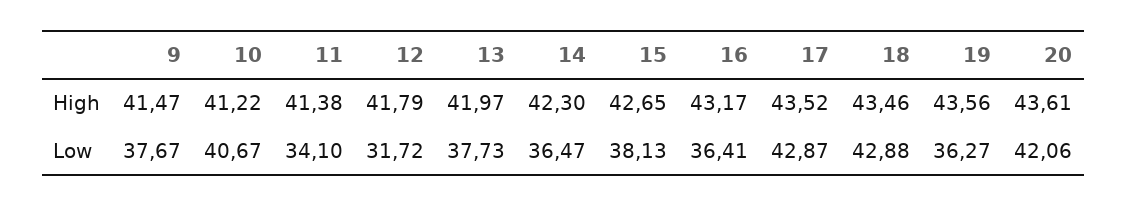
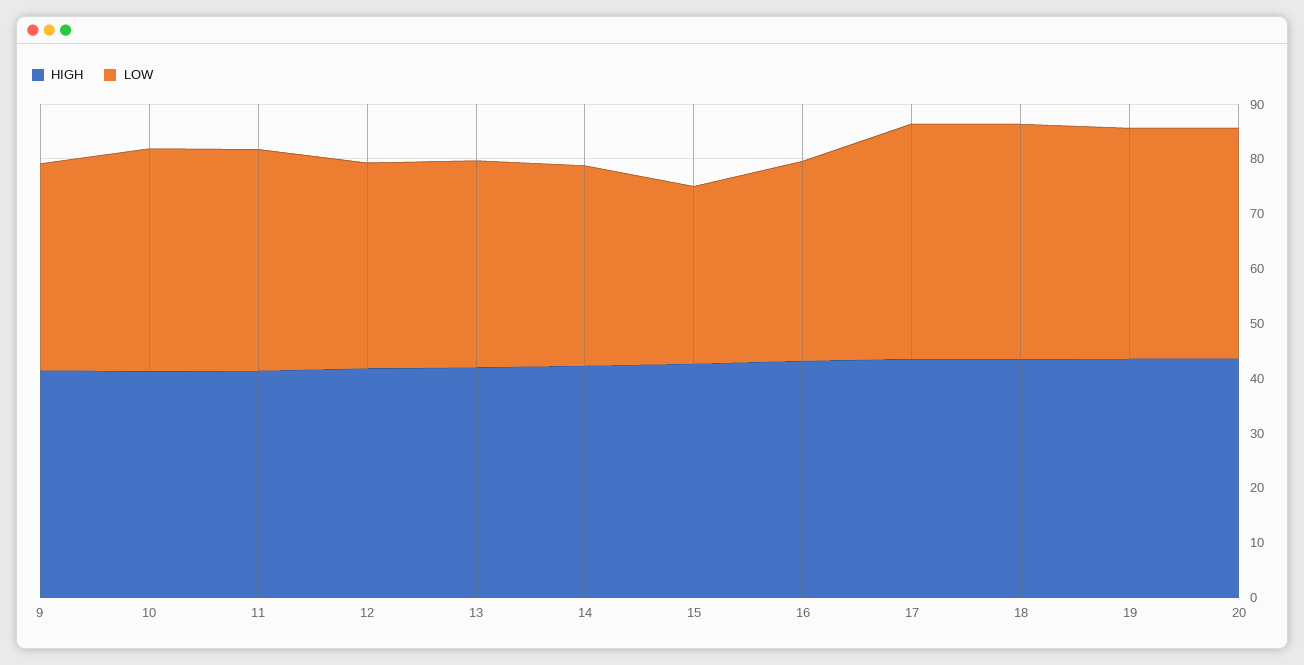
Low, 11: 34.1 -> 40
Low, 12: 31.72 -> 38
Low, 15: 38.13 -> 32
Low, 19: 36.27 -> 42

